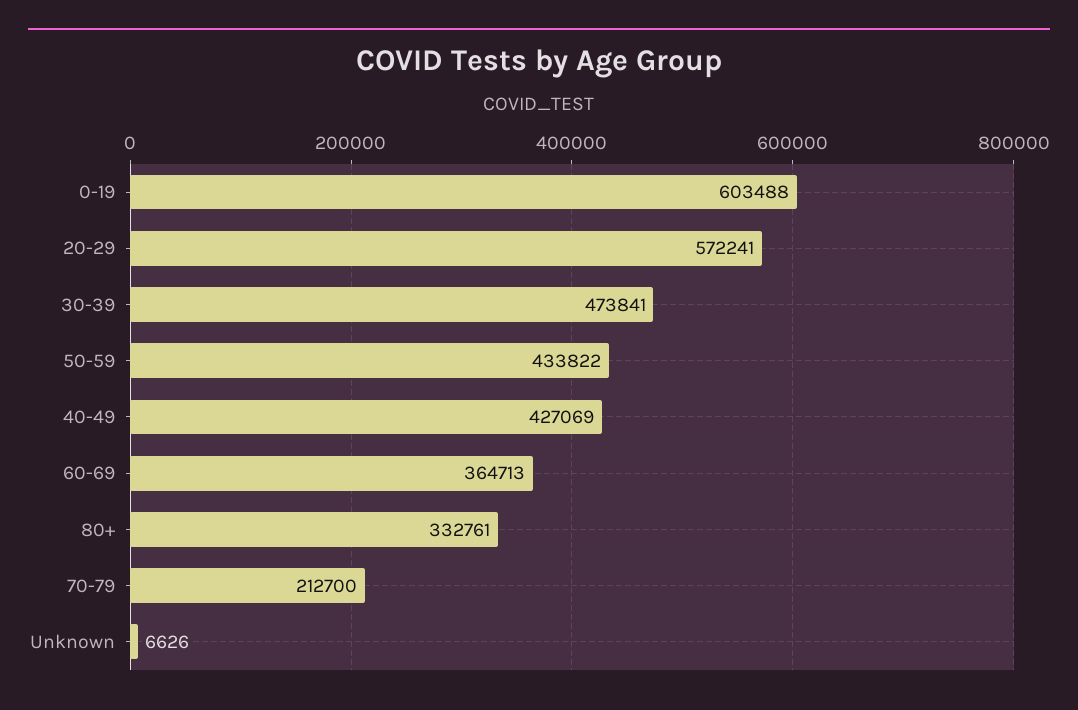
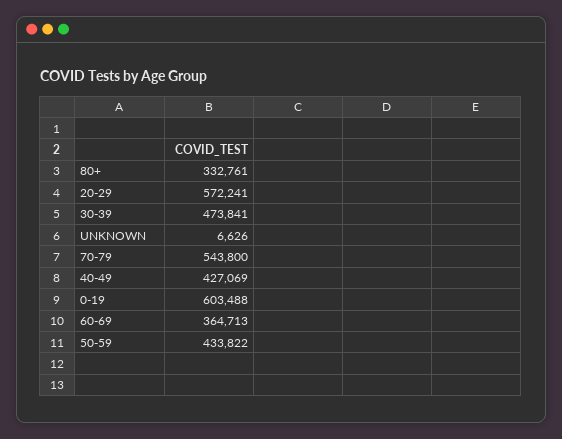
70-79: 212700 -> 543800

